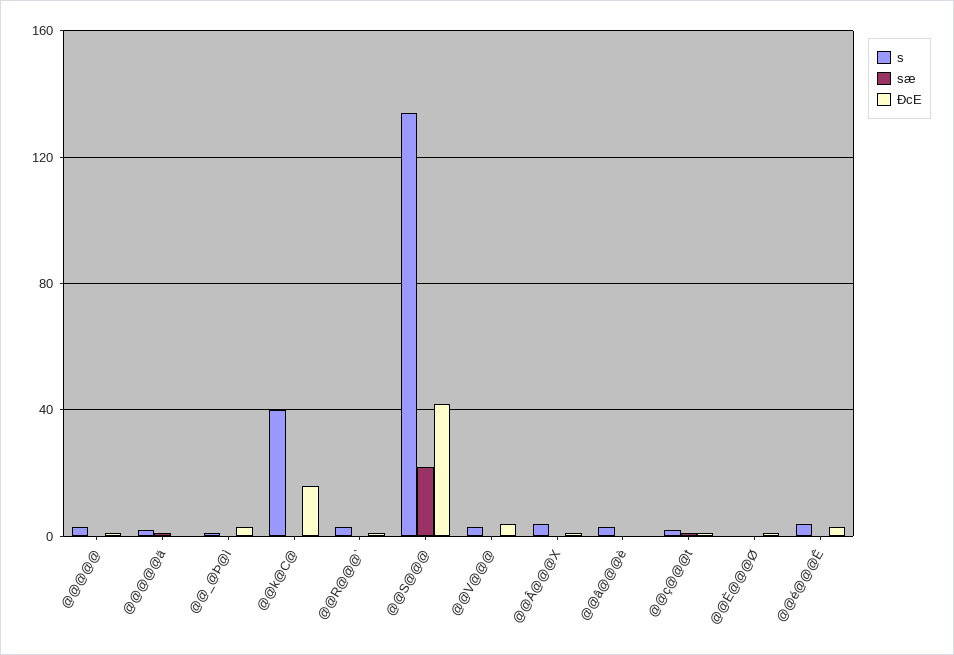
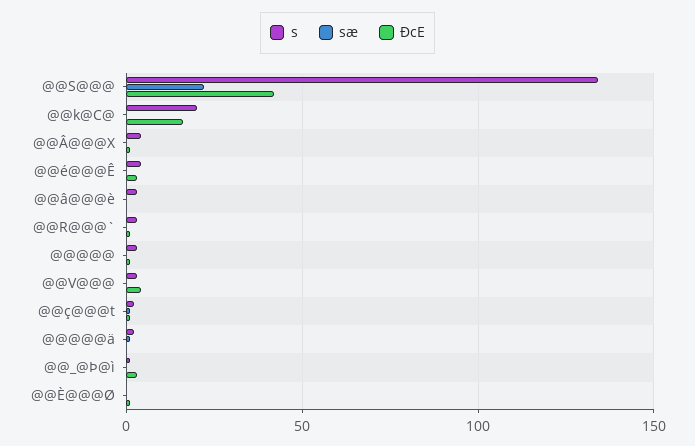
s, @@k@C@: 40 -> 20

